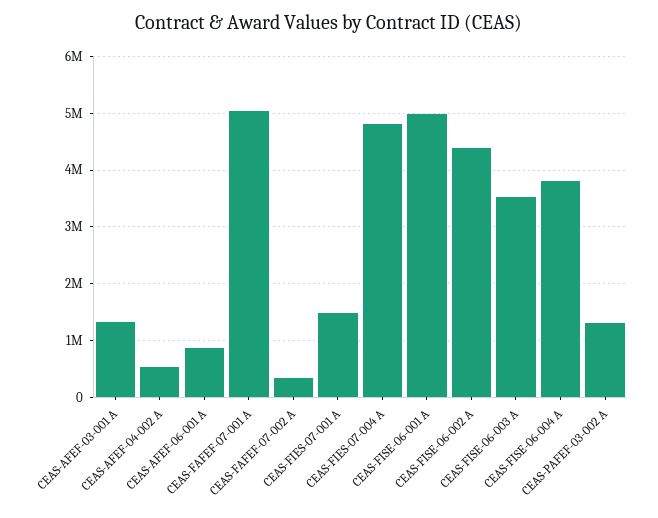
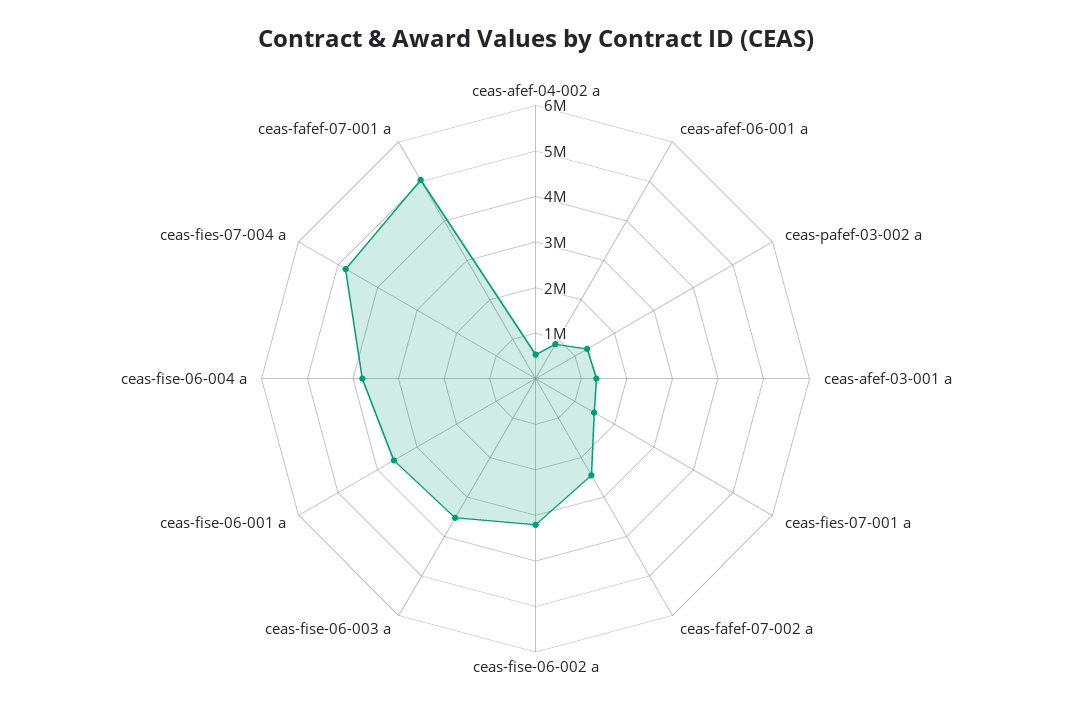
CEAS-FAFEF-07-002 A: 400000 -> 2400000
CEAS-FISE-06-001 A: 5000000 -> 3600000
CEAS-FISE-06-002 A: 4400000 -> 3200000

